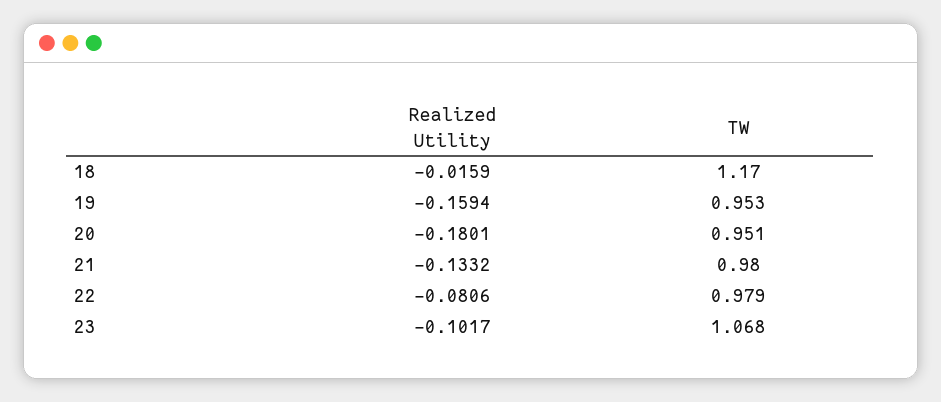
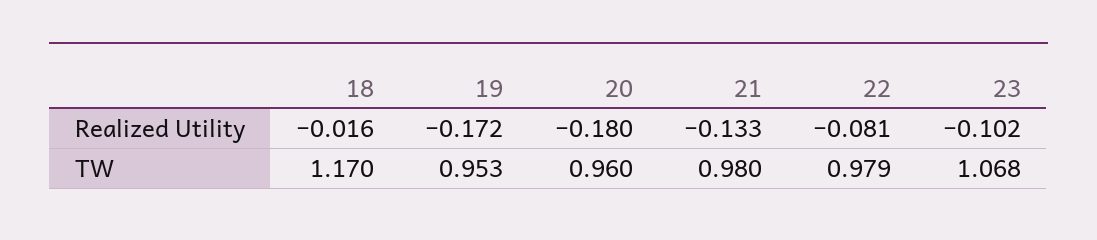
Realized Utility, 19: -0.1594 -> -0.172
TW, 20: 0.951 -> 0.96

